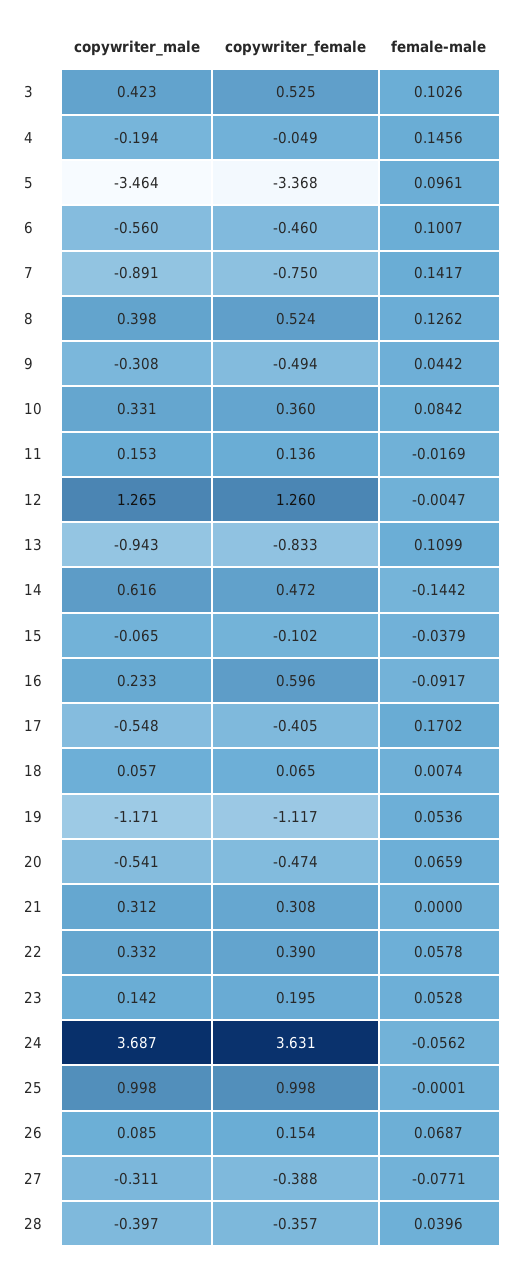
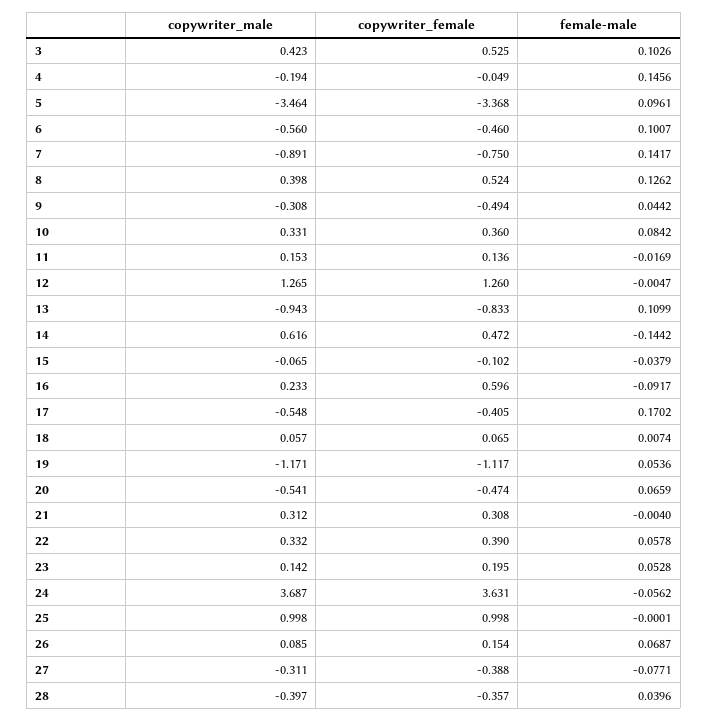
female-male, 21: 0 -> -0.004

